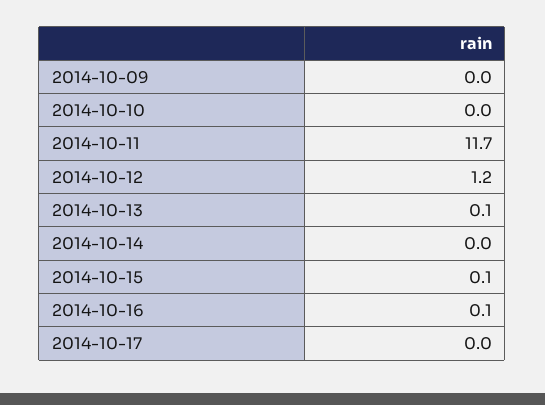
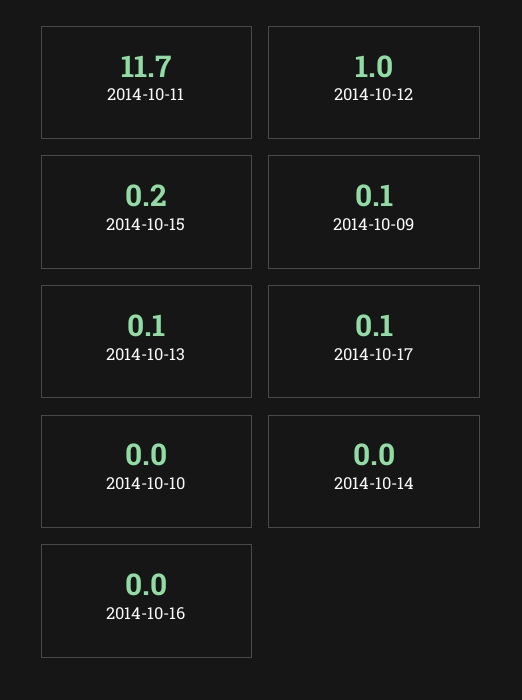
2014-10-09: 0 -> 0.1
2014-10-12: 1.2 -> 1
2014-10-15: 0.1 -> 0.2
2014-10-16: 0.1 -> 0
2014-10-17: 0 -> 0.1

